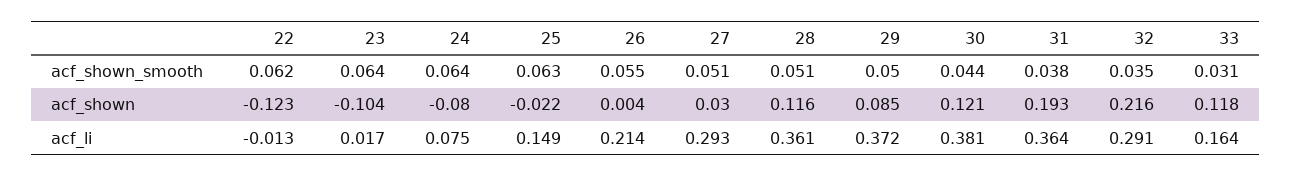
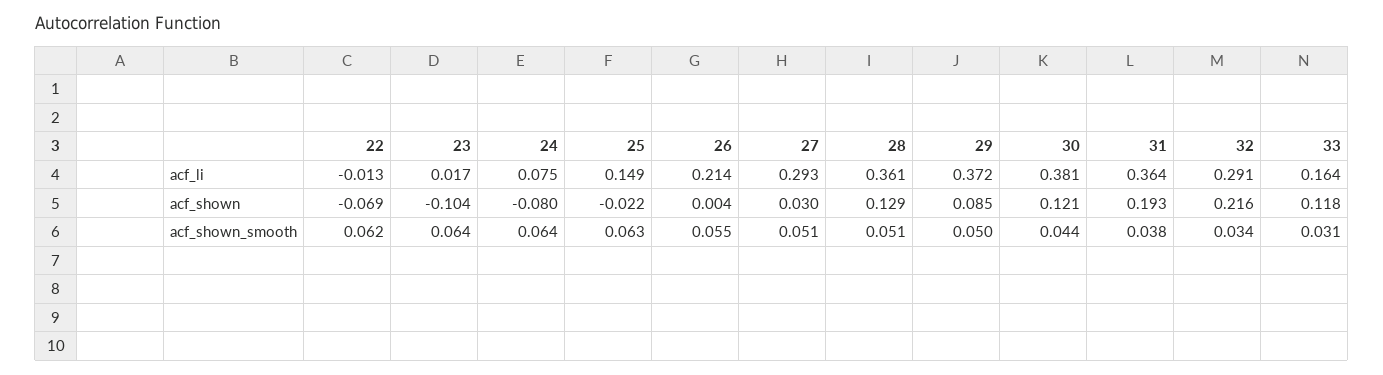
32, acf_shown_smooth: 0.035 -> 0.034
22, acf_shown: -0.123 -> -0.069
28, acf_shown: 0.116 -> 0.129

